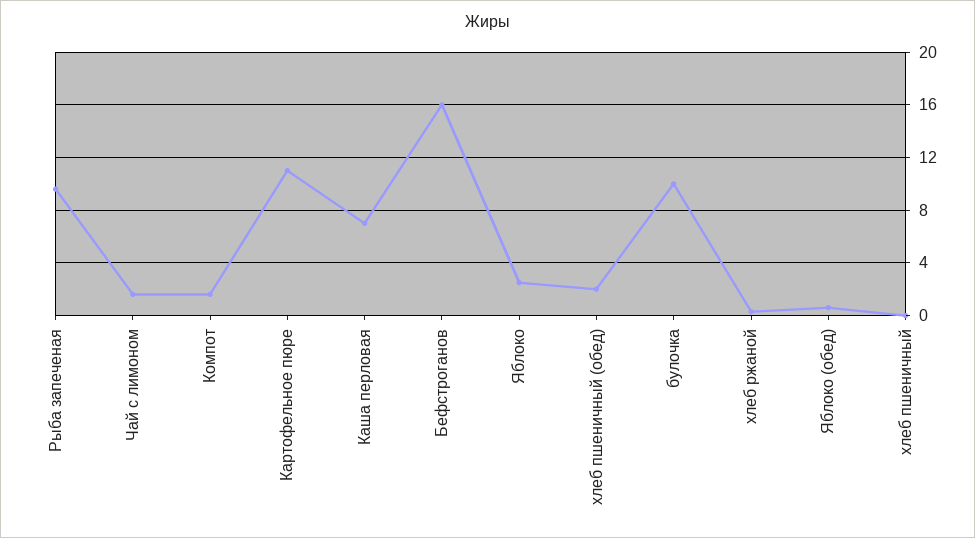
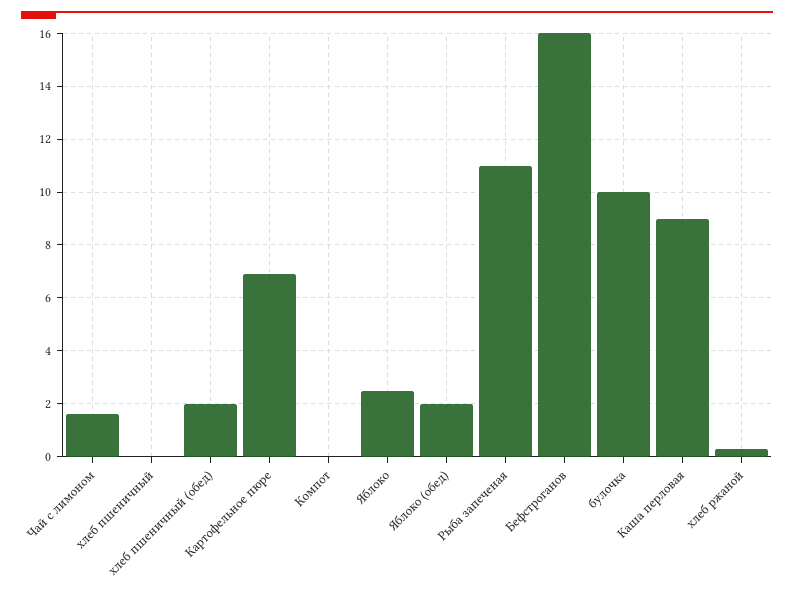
Рыба запеченая: 9.5 -> 11
Компот: 1.5 -> 0
Картофельное пюре: 11 -> 7
Каша перловая: 7 -> 9
Яблоко (обед): 0.5 -> 2

